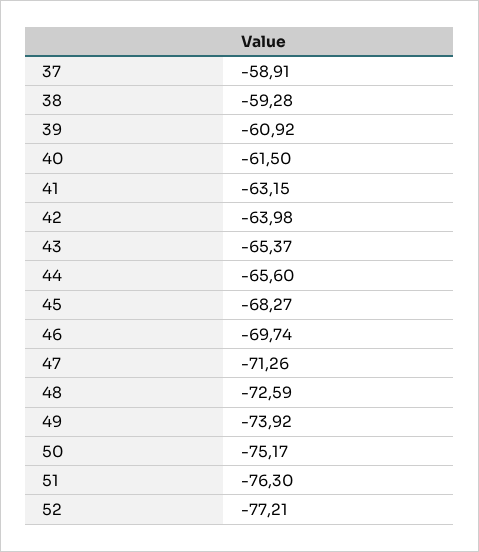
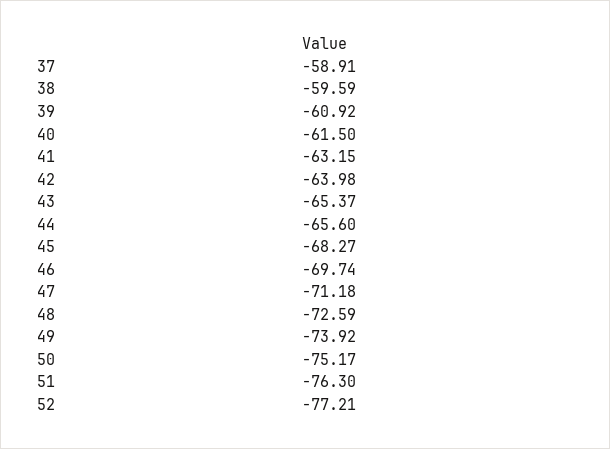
38: -59.28 -> -59.59
47: -71.26 -> -71.18

